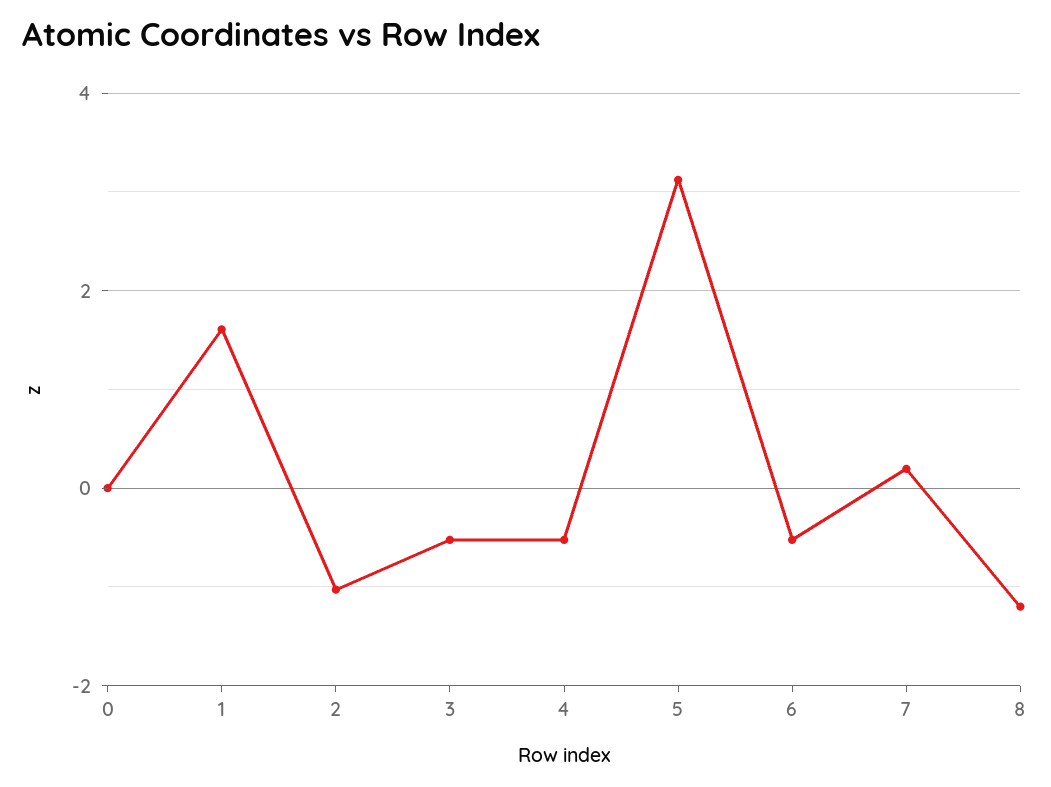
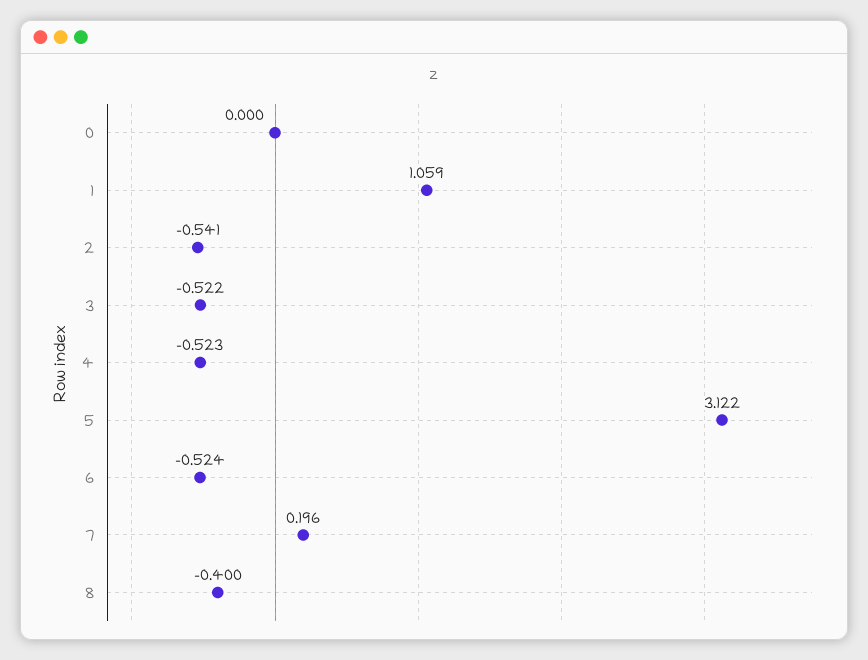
1: 1.6 -> 1.059
2: -1 -> -0.541
8: -1.2 -> -0.4

